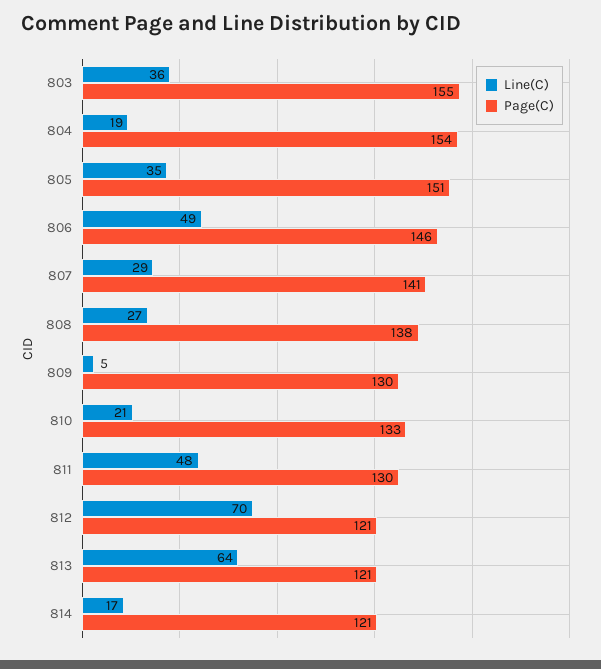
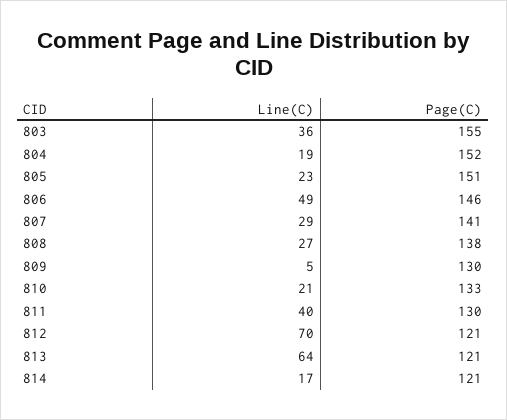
Page(C), 804: 154 -> 152
Line(C), 805: 35 -> 23
Line(C), 811: 48 -> 40

